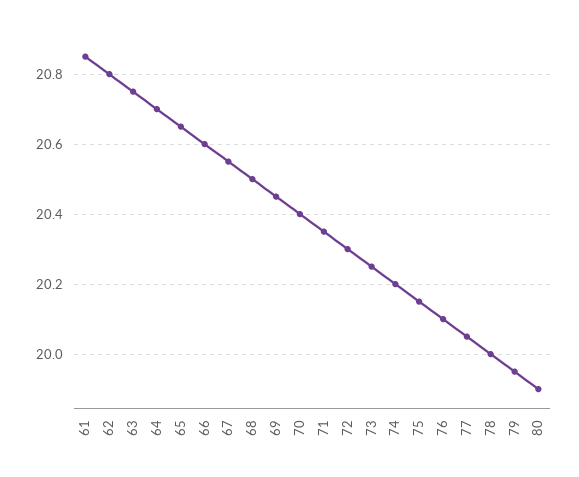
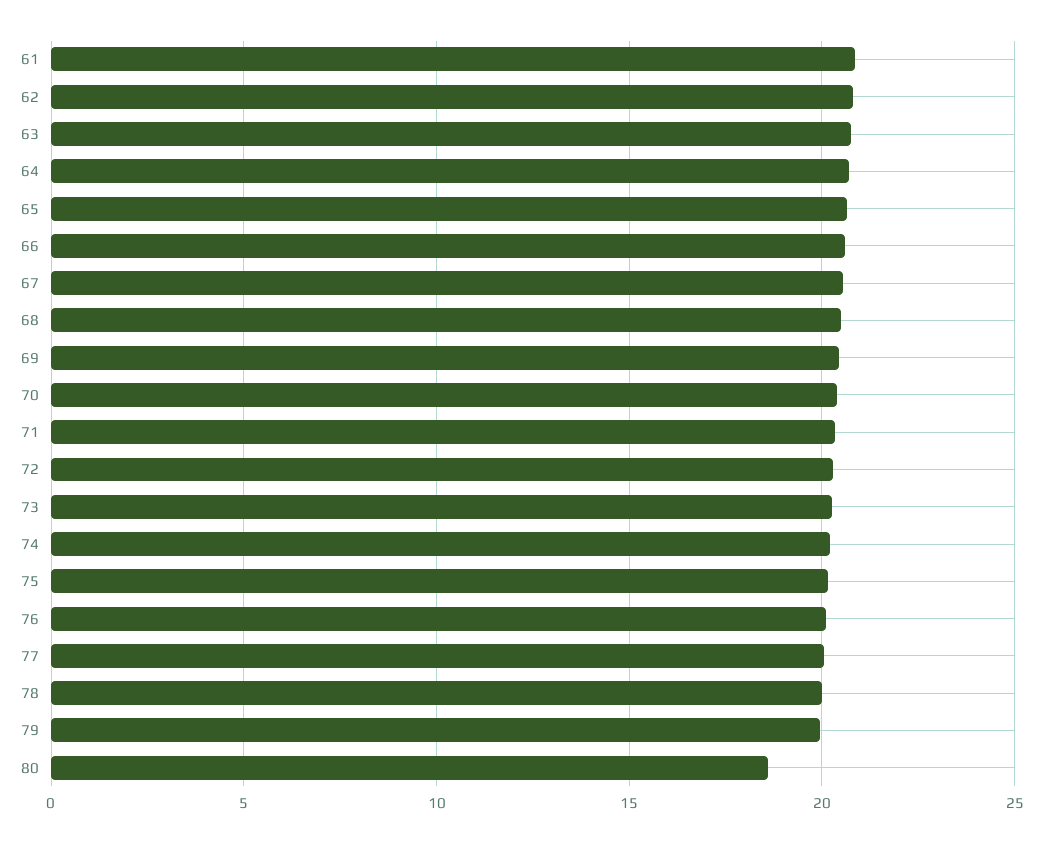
80: 19.9 -> 18.5

